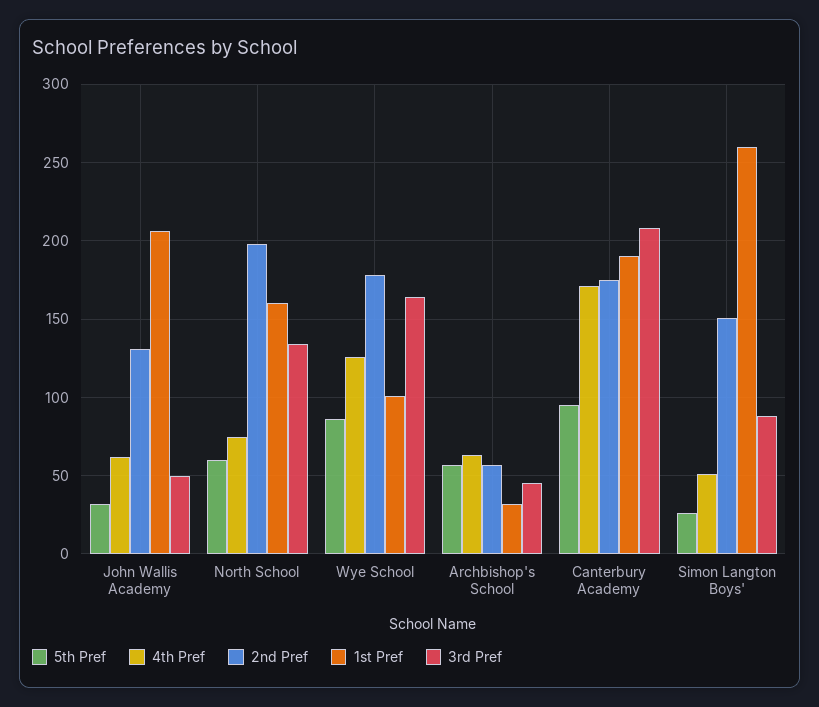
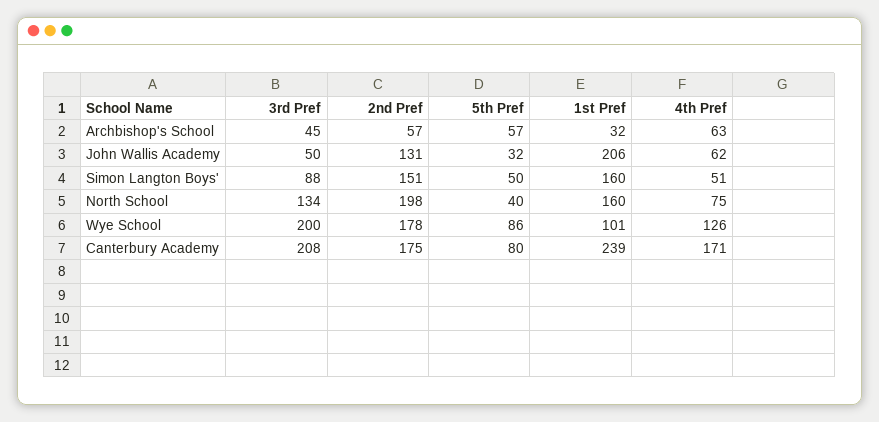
5th Pref, North School: 60 -> 40
3rd Pref, Wye School: 165 -> 200
5th Pref, Canterbury Academy: 95 -> 80
1st Pref, Canterbury Academy: 190 -> 239
5th Pref, Simon Langton Boys': 25 -> 50
1st Pref, Simon Langton Boys': 260 -> 160

